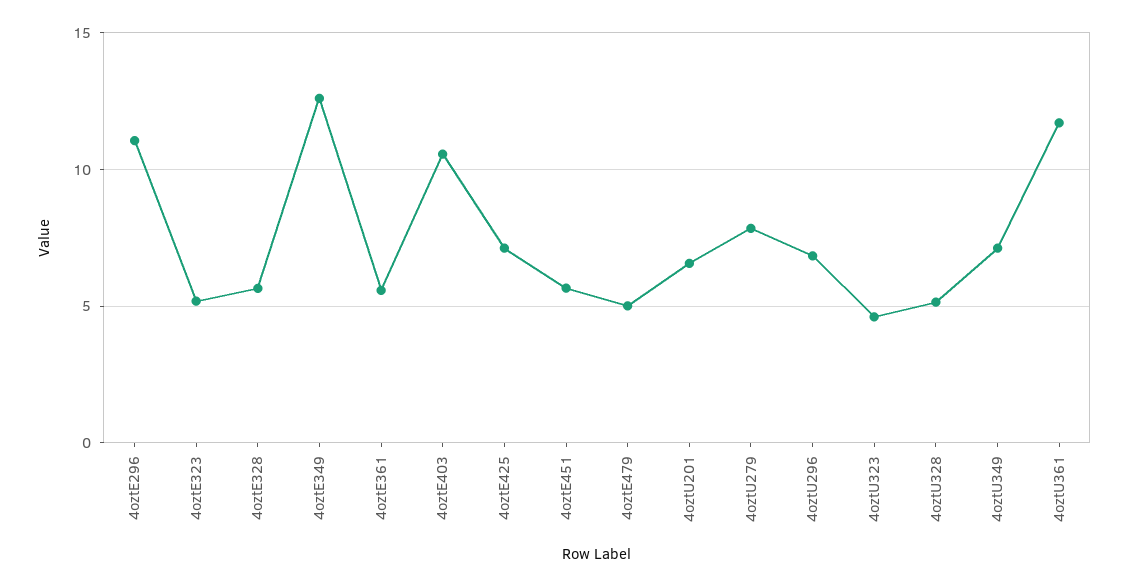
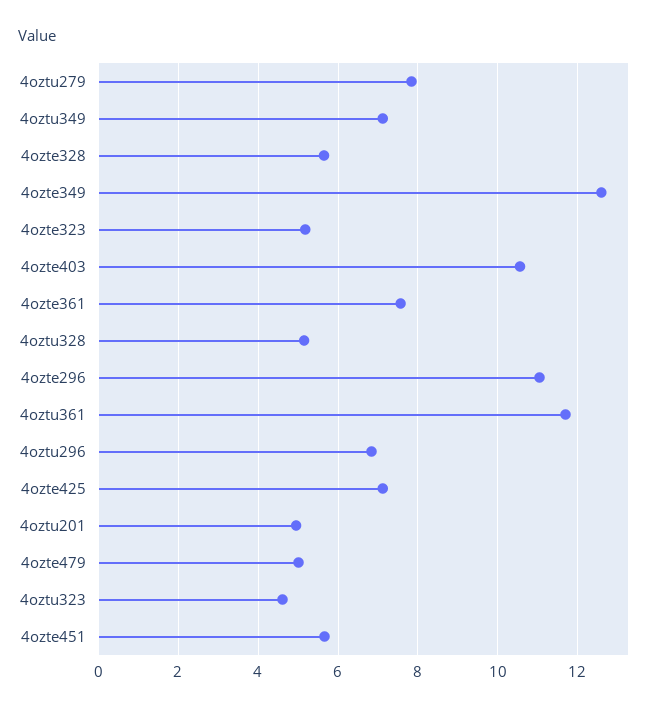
4oztE361: 5.5 -> 7.6
4oztU201: 6.5 -> 5

